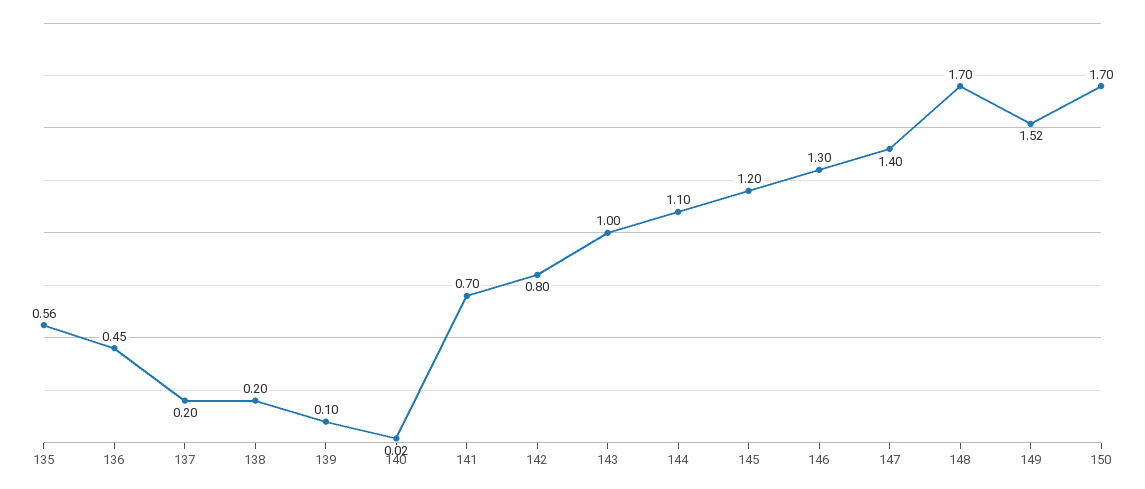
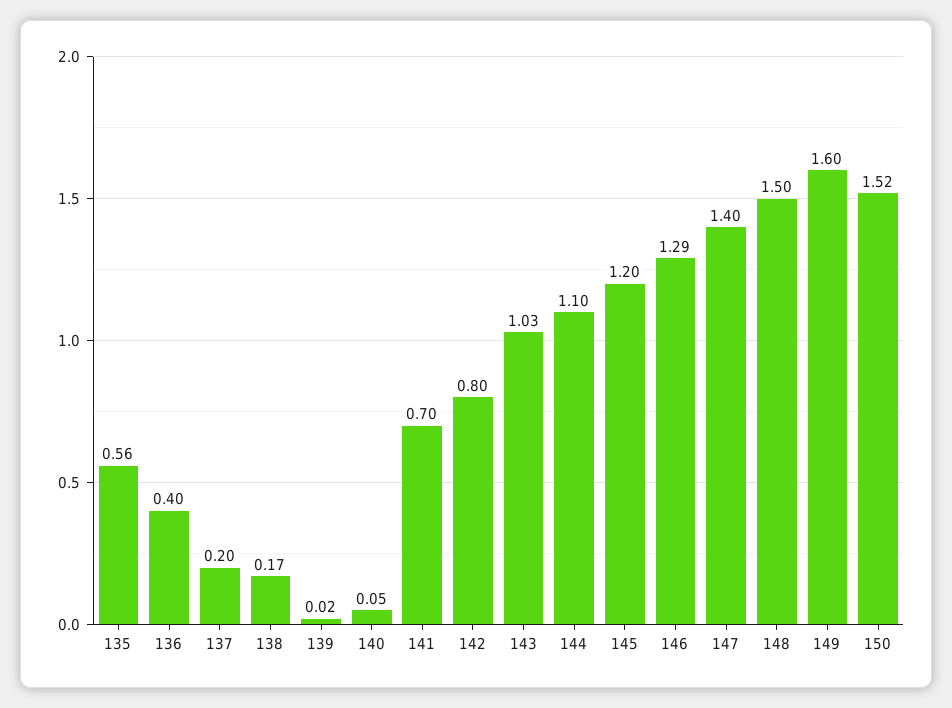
136: 0.45 -> 0.4
138: 0.2 -> 0.17
139: 0.1 -> 0.02
140: 0.02 -> 0.05
143: 1 -> 1.03
146: 1.3 -> 1.29
148: 1.7 -> 1.5
149: 1.52 -> 1.6
150: 1.7 -> 1.52

